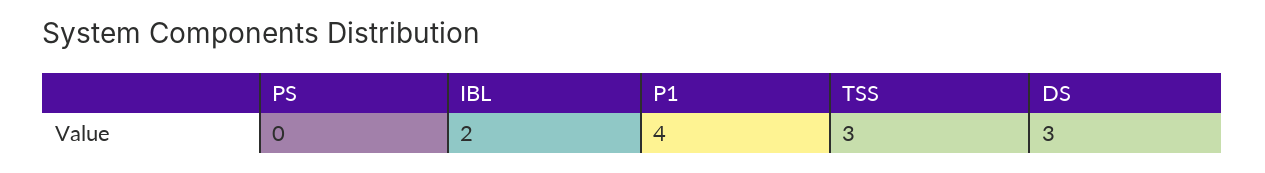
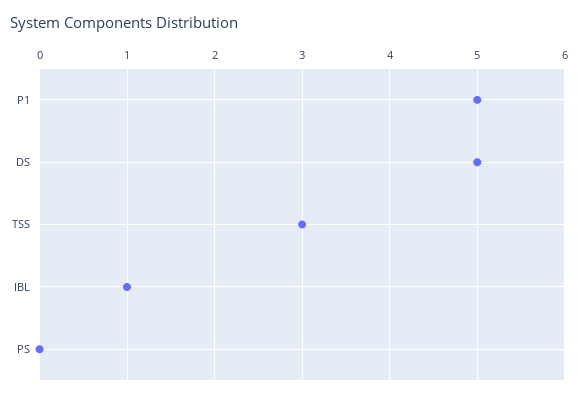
IBL: 2 -> 1
P1: 4 -> 5
DS: 3 -> 5

